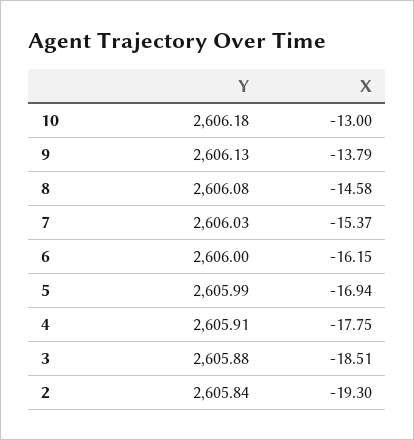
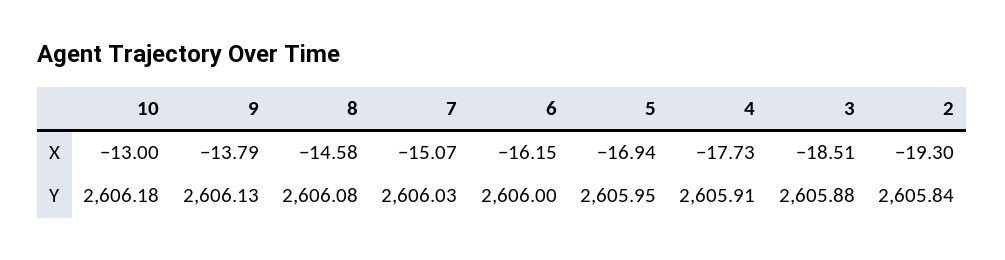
X, 7: -15.37 -> -15.07
Y, 5: 2605.99 -> 2605.95
X, 4: -17.75 -> -17.73

